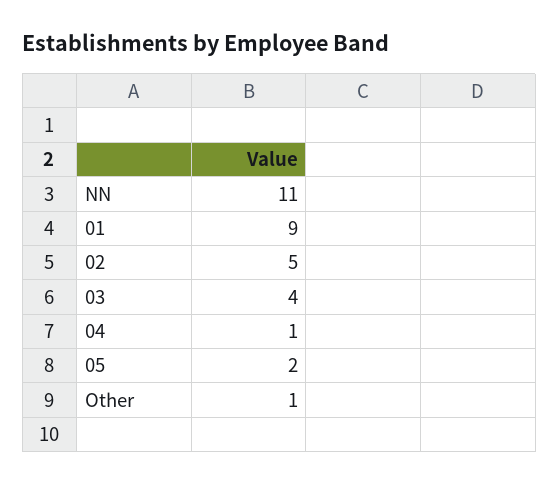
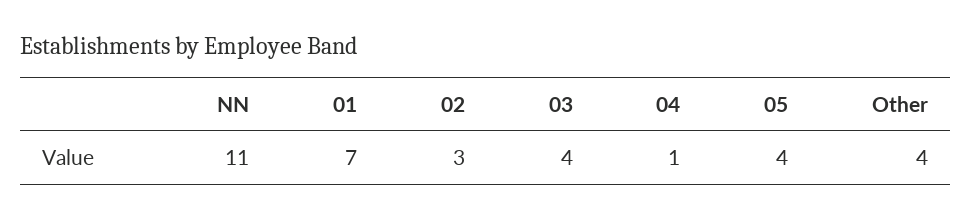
01: 9 -> 7
02: 5 -> 3
05: 2 -> 4
Other: 1 -> 4

